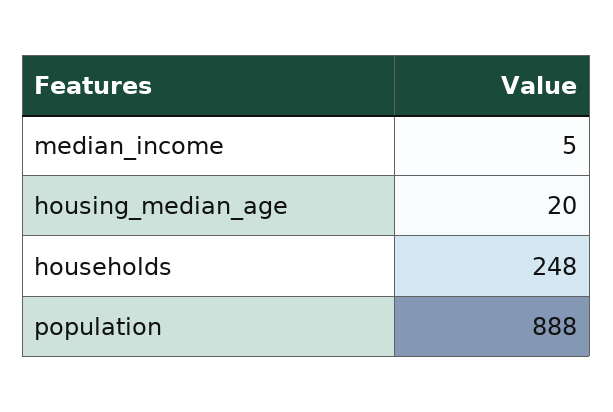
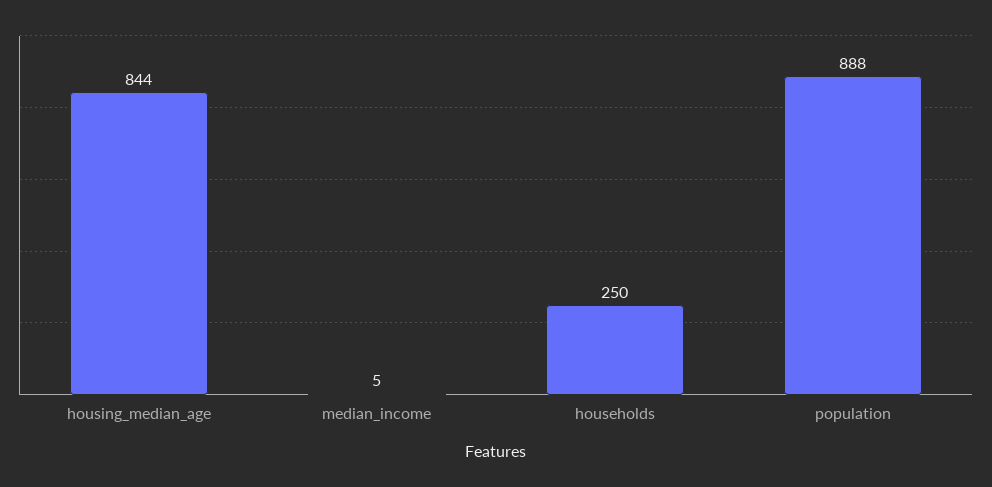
housing_median_age: 20 -> 844
households: 248 -> 250

